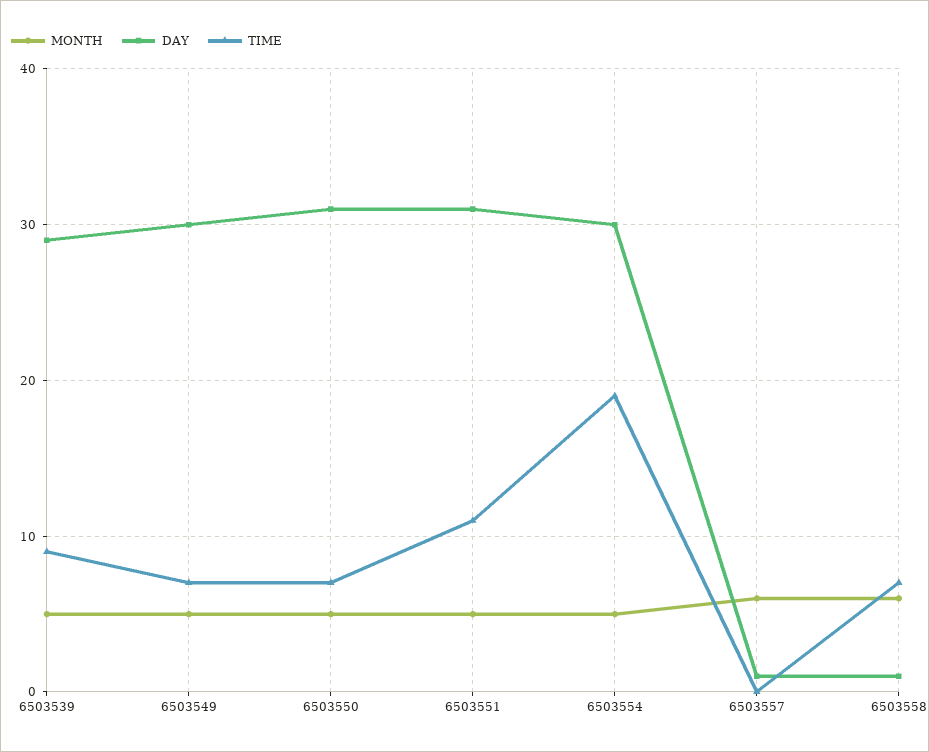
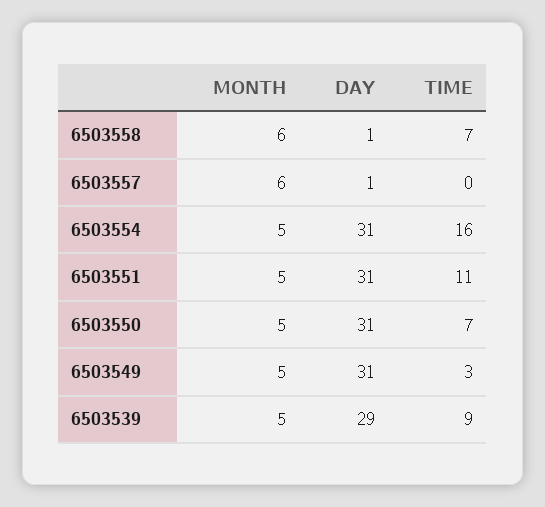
DAY, 6503549: 30 -> 31
TIME, 6503549: 7 -> 3
DAY, 6503554: 30 -> 31
TIME, 6503554: 19 -> 16

